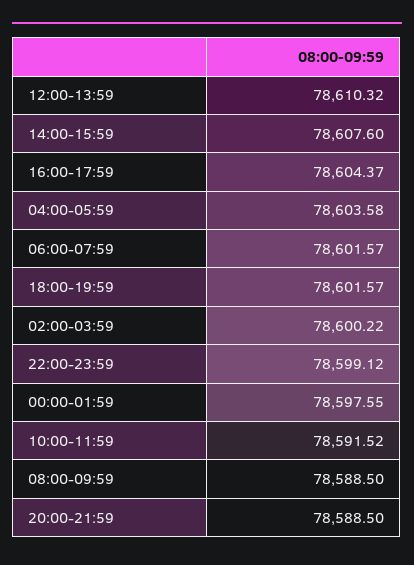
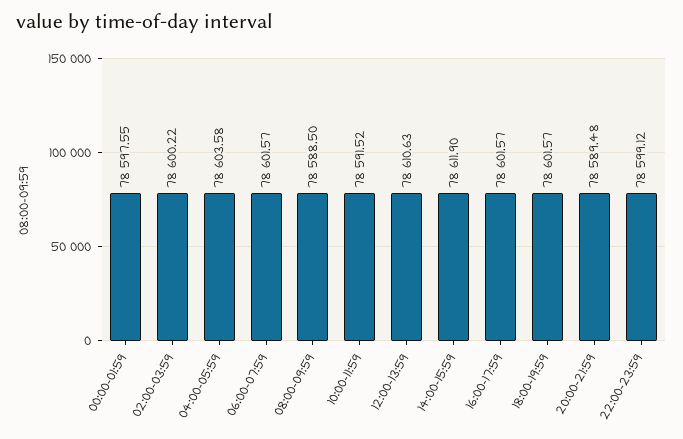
12:00-13:59: 78610.32 -> 78610.63
14:00-15:59: 78607.6 -> 78611.9
16:00-17:59: 78604.37 -> 78601.57
20:00-21:59: 78588.5 -> 78589.48

